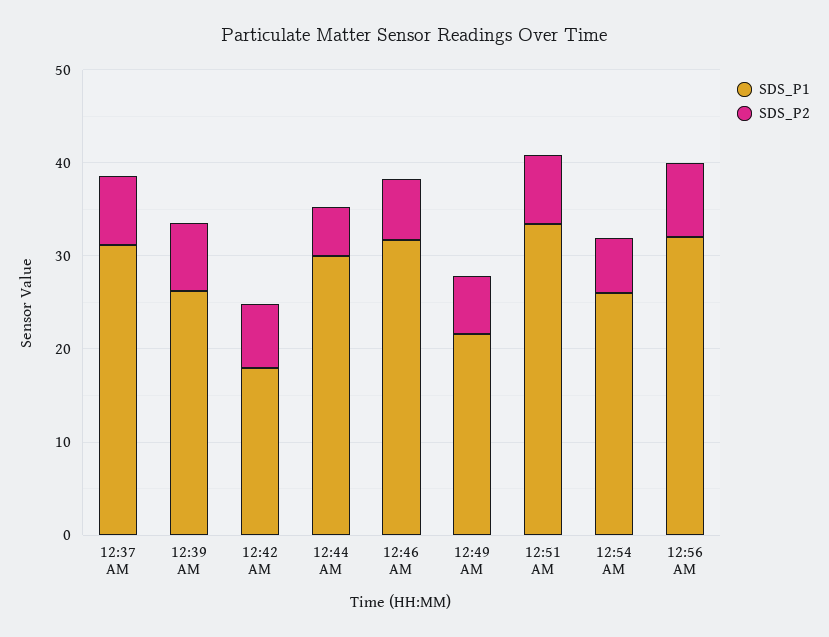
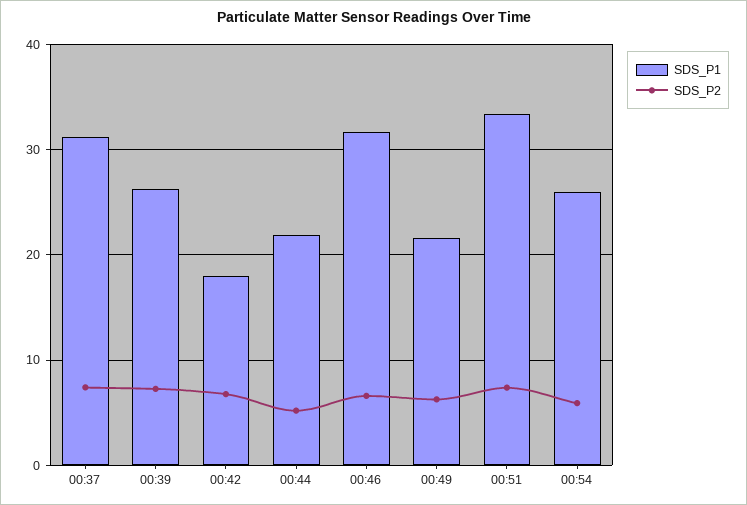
SDS_P1, 12:44 AM: 30 -> 22
SDS_P1, 12:56 AM: 32 -> none
SDS_P2, 12:56 AM: 8 -> none

